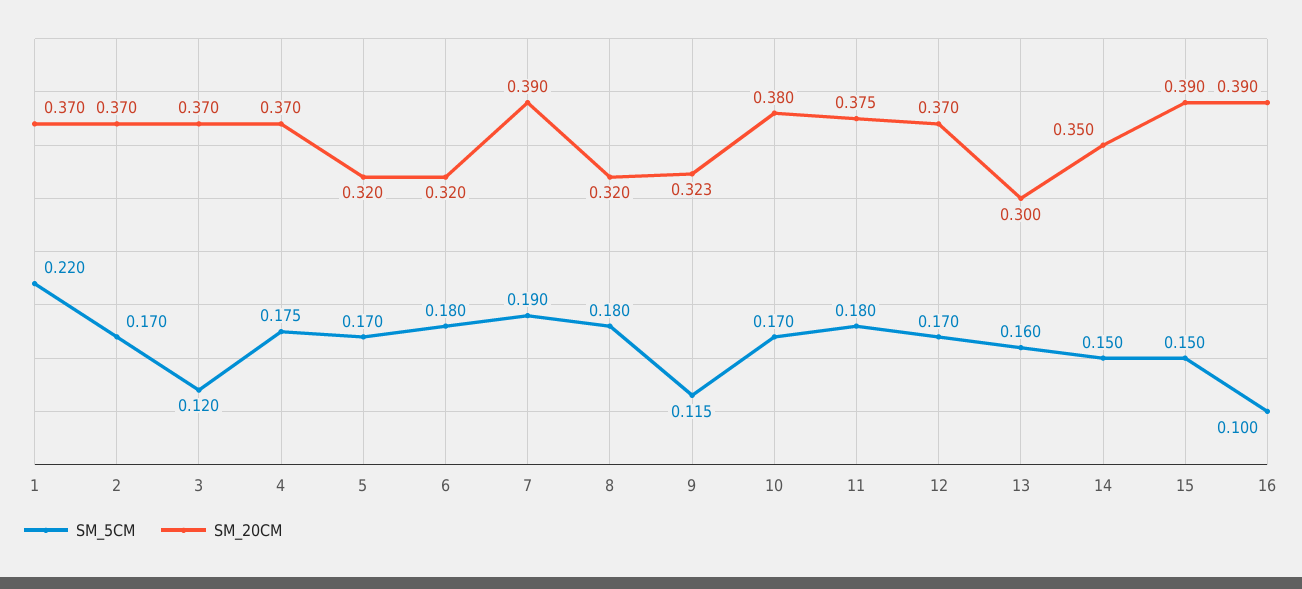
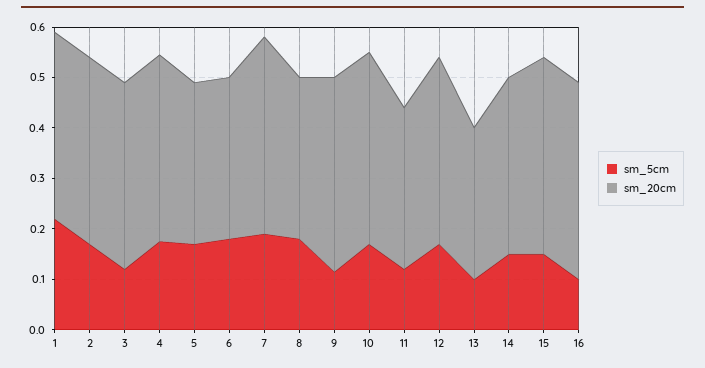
SM_20CM, 9: 0.323 -> 0.38
SM_5CM, 11: 0.18 -> 0.12
SM_20CM, 11: 0.375 -> 0.32
SM_5CM, 13: 0.16 -> 0.1

